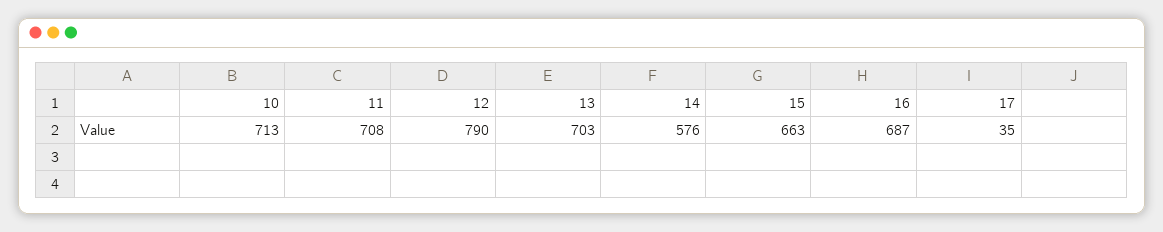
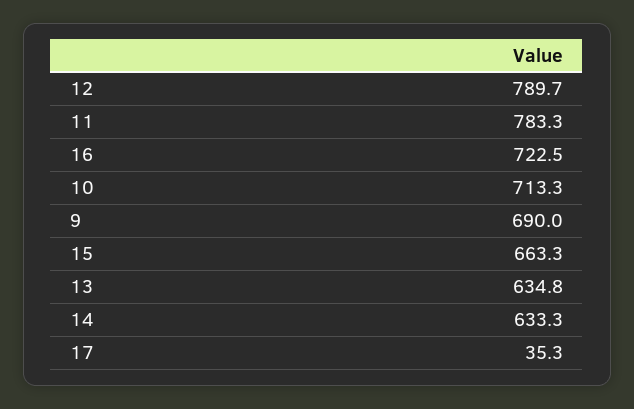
11: 708 -> 783.3
13: 703 -> 634.8
14: 576 -> 633.3
16: 687 -> 722.5
9: none -> 690

